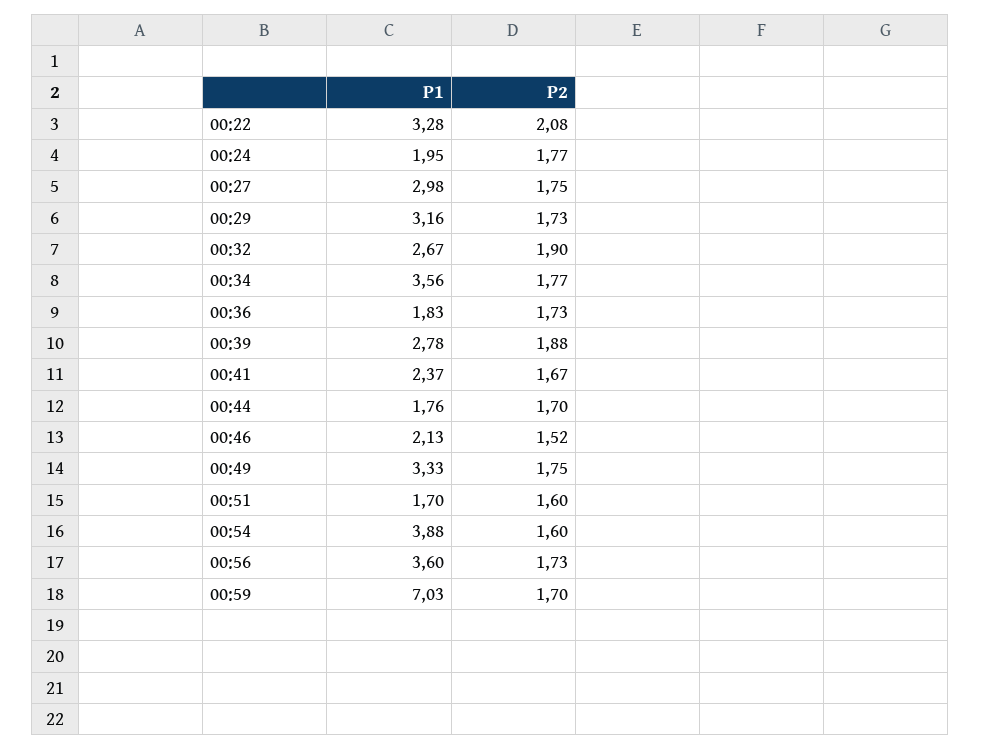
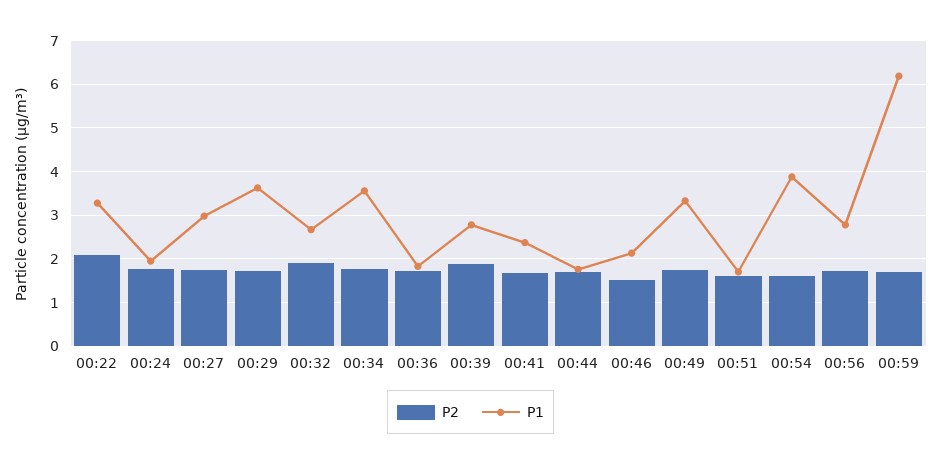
P1, 00:29: 3.16 -> 3.6
P1, 00:56: 3.6 -> 2.8
P1, 00:59: 7.03 -> 6.2

